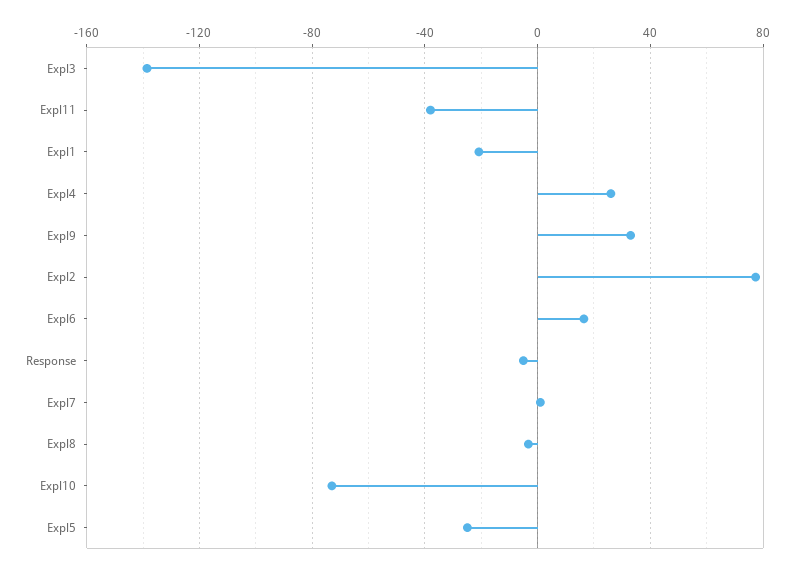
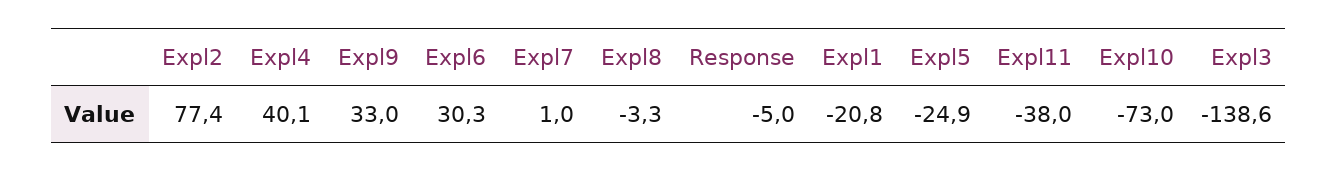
Expl4: 25 -> 40.1
Expl6: 15 -> 30.3

